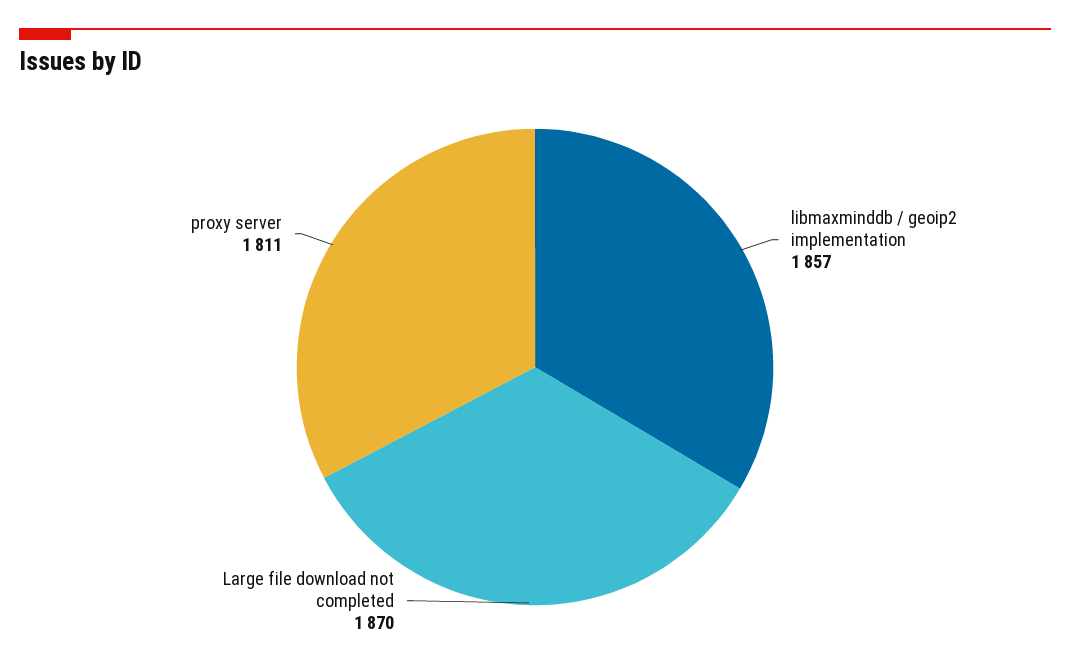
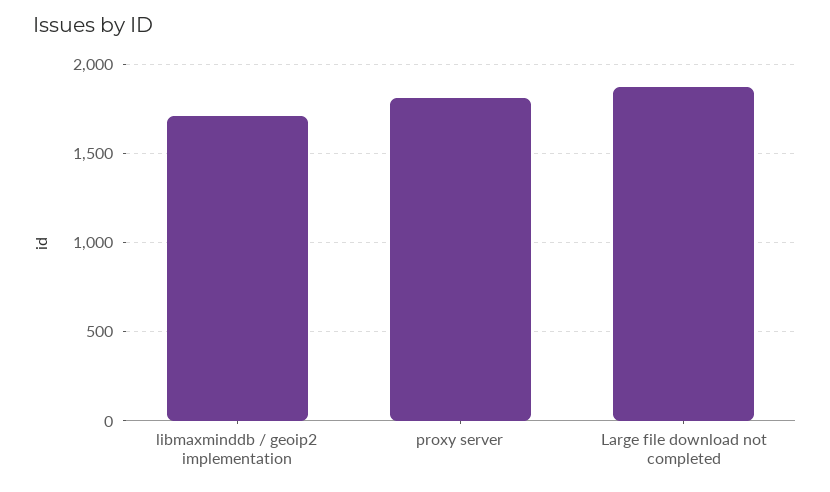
libmaxminddb / geoip2 implementation: 1857 -> 1700

